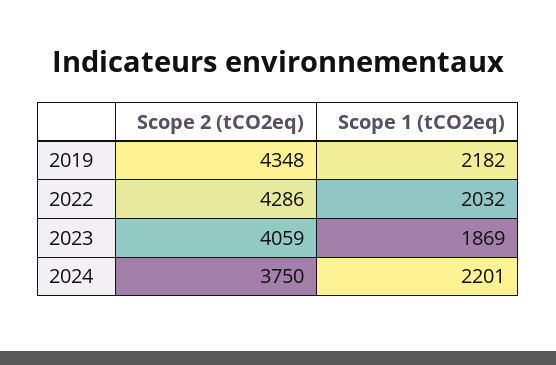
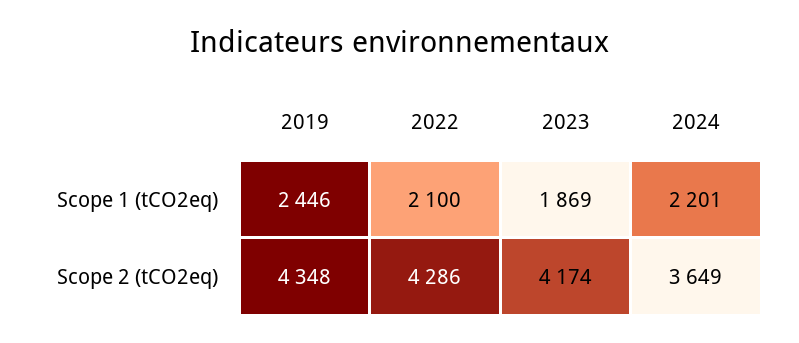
Scope 1 (tCO2eq), 2019: 2182 -> 2446
Scope 1 (tCO2eq), 2022: 2032 -> 2100
Scope 2 (tCO2eq), 2023: 4059 -> 4174
Scope 2 (tCO2eq), 2024: 3750 -> 3649

